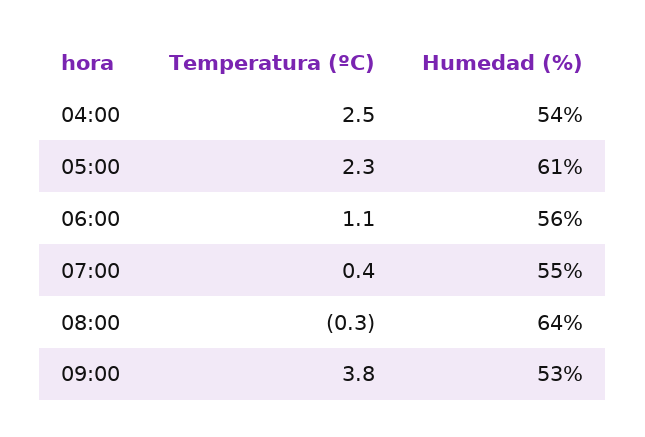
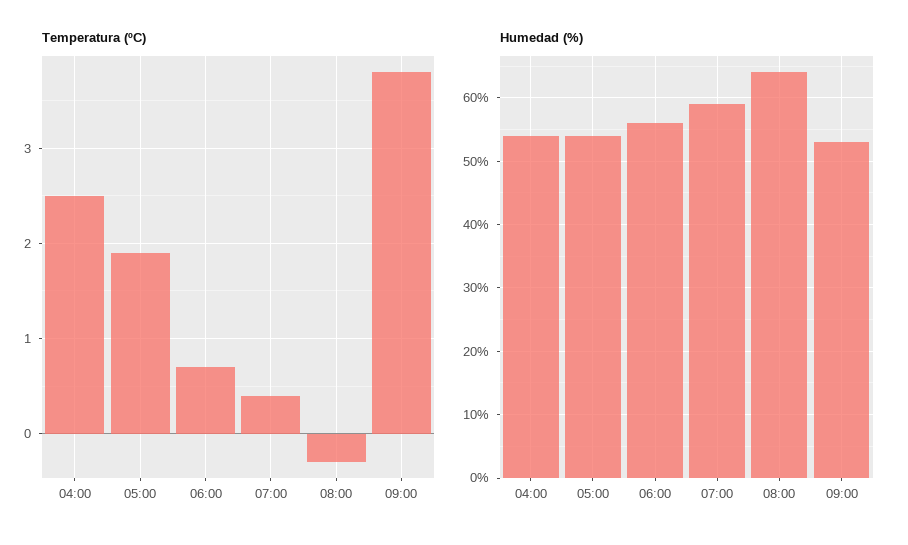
Temperatura (ºC), 05:00: 2.3 -> 1.9
Humedad (%), 05:00: 61 -> 54
Temperatura (ºC), 06:00: 1.1 -> 0.7
Humedad (%), 07:00: 55 -> 59

